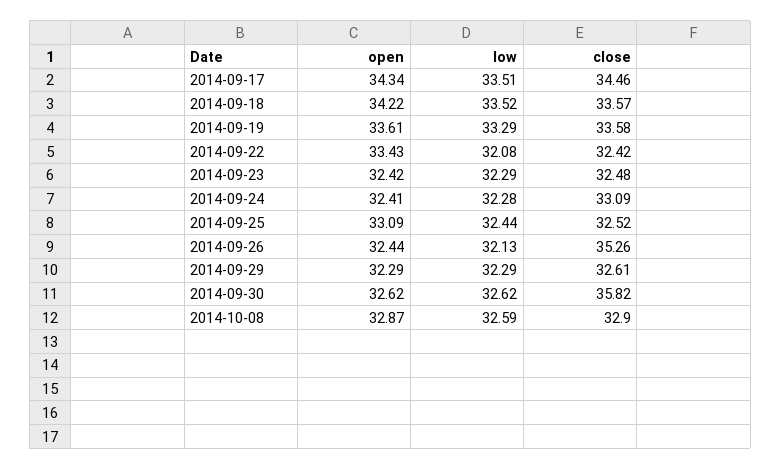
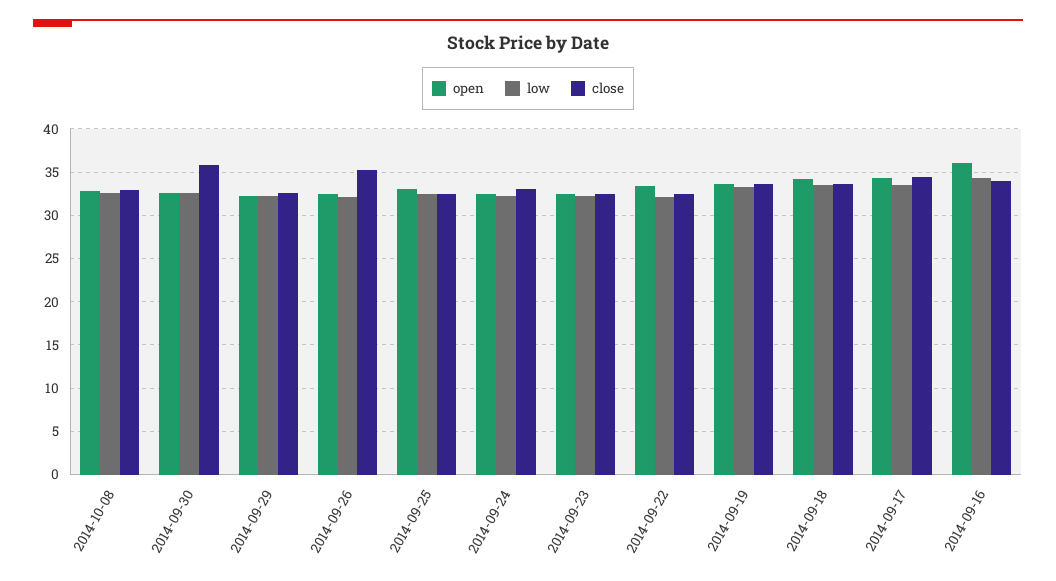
open, 2014-09-16: none -> 36
low, 2014-09-16: none -> 34
close, 2014-09-16: none -> 34

